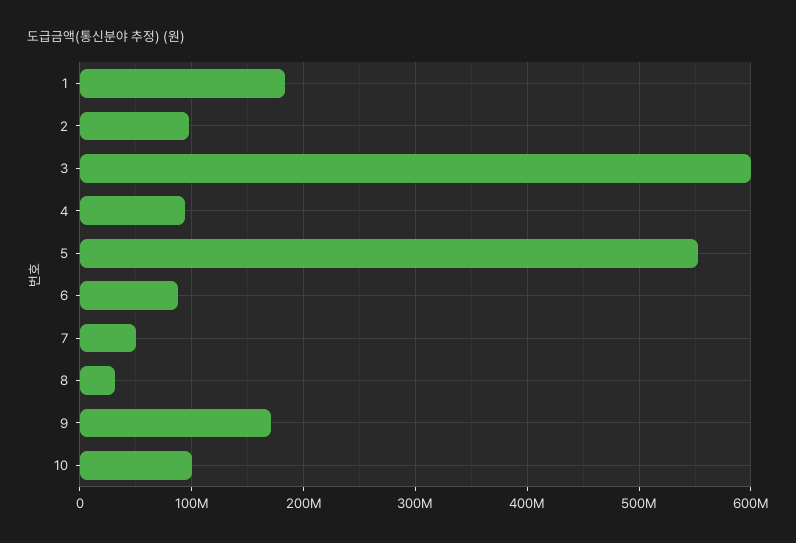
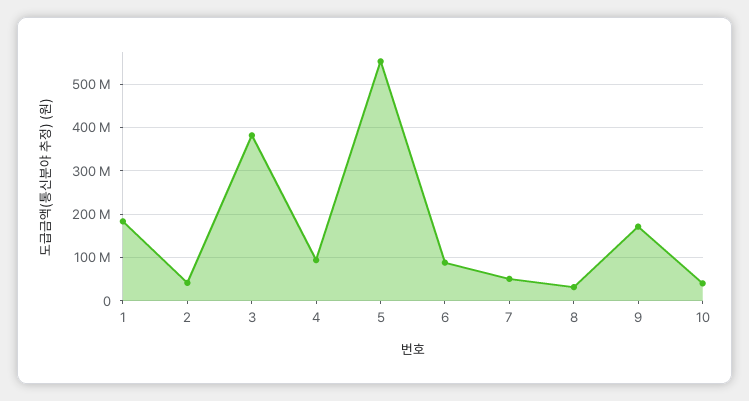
2: 100000000 -> 40000000
3: 600000000 -> 380000000
10: 100000000 -> 40000000

